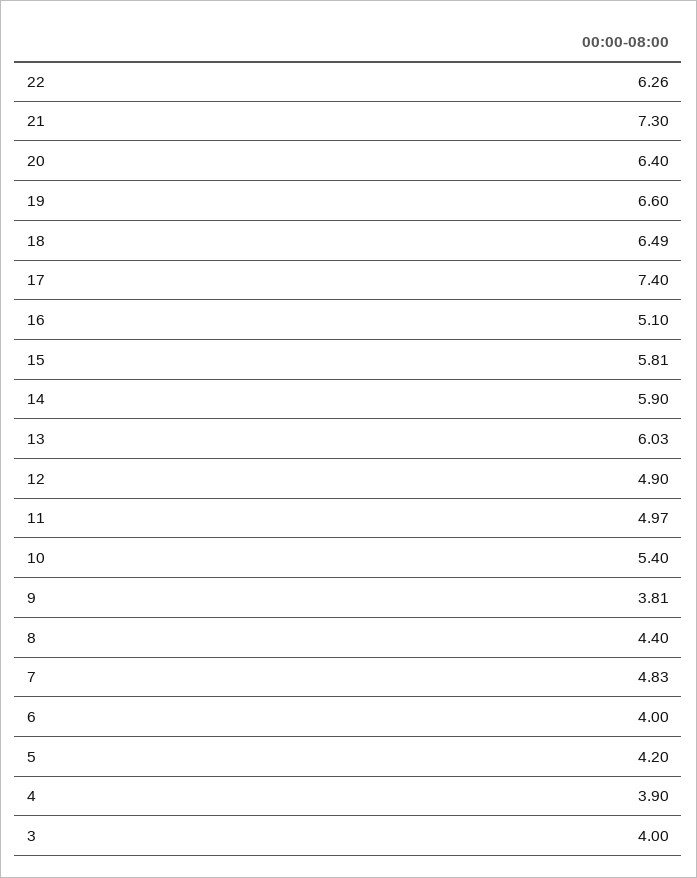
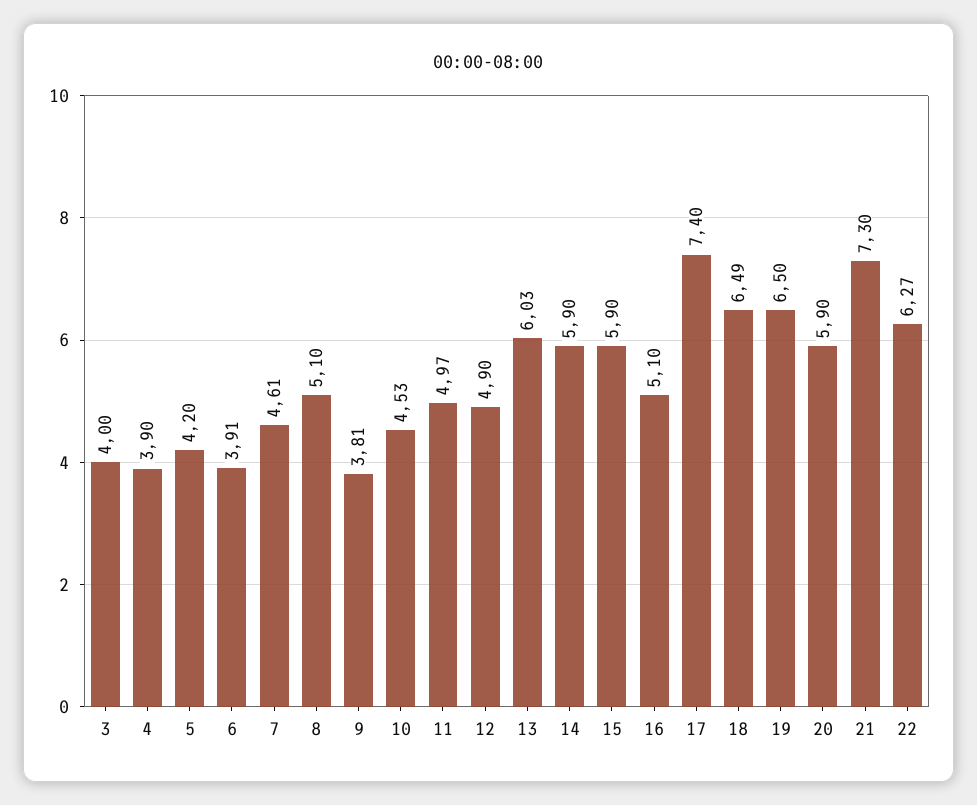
22: 6.26 -> 6.27
20: 6.4 -> 5.9
19: 6.6 -> 6.5
15: 5.81 -> 5.9
10: 5.4 -> 4.53
8: 4.4 -> 5.1
7: 4.83 -> 4.61
6: 4 -> 3.91

